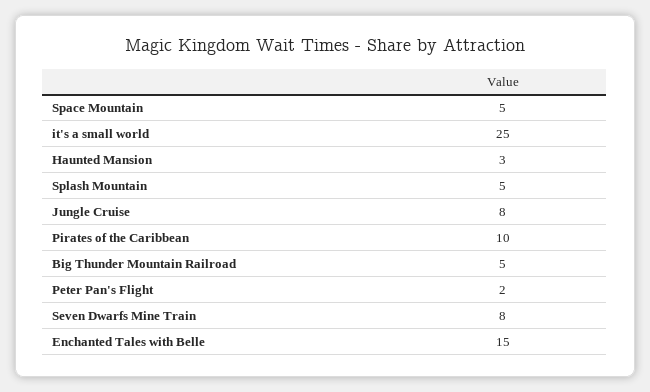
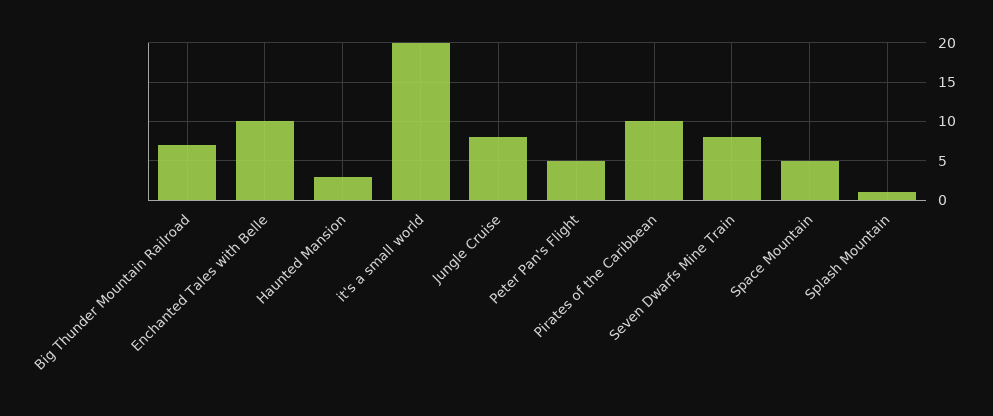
it's a small world: 25 -> 20
Splash Mountain: 5 -> 1
Big Thunder Mountain Railroad: 5 -> 7
Peter Pan's Flight: 2 -> 5
Enchanted Tales with Belle: 15 -> 10

